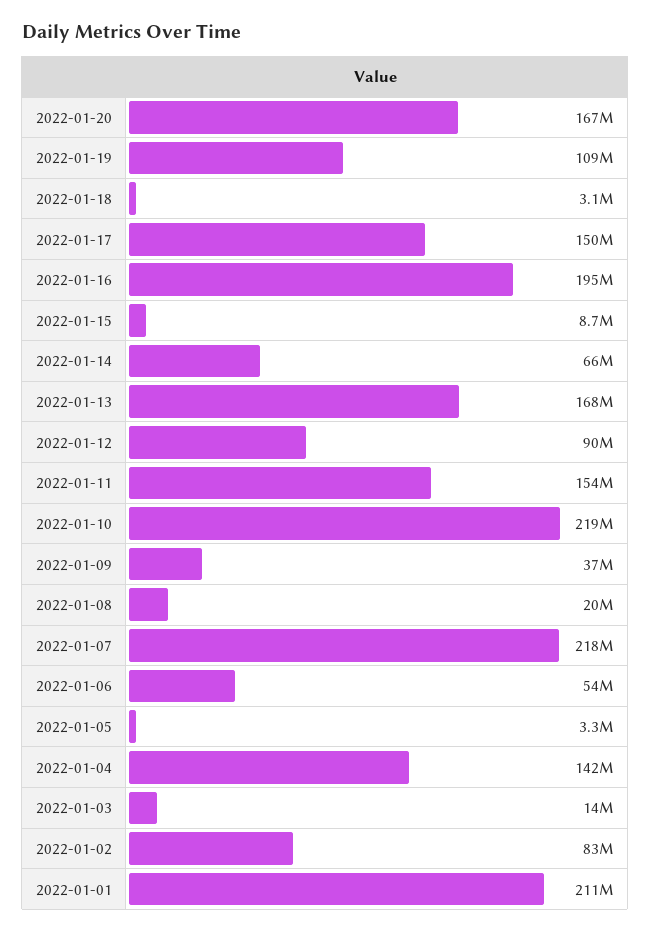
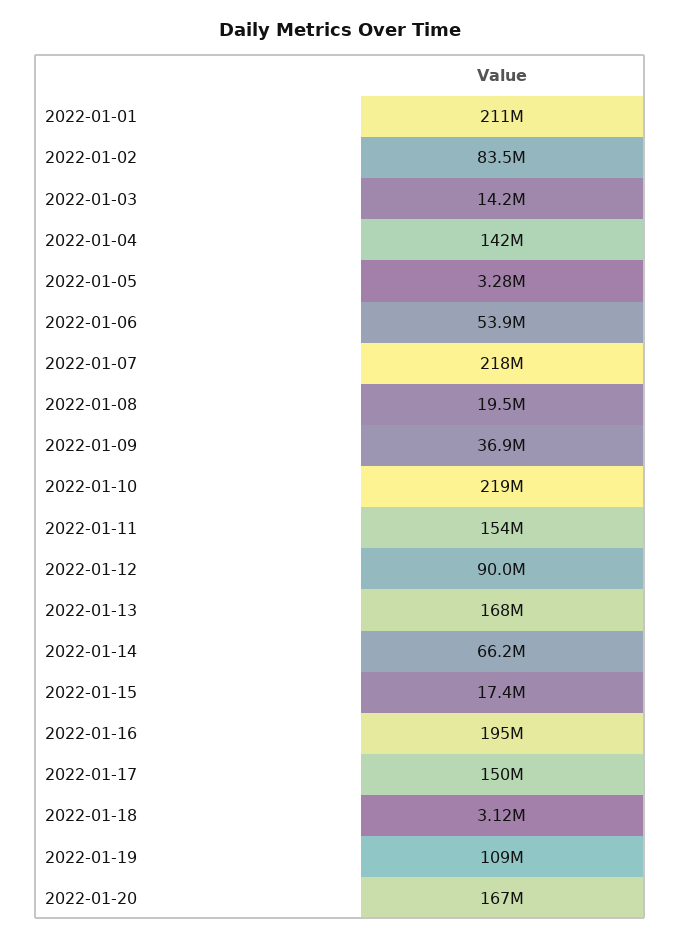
2022-01-15: 8700000 -> 17400000

